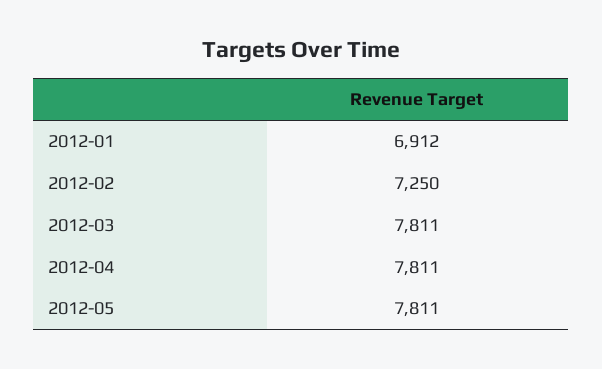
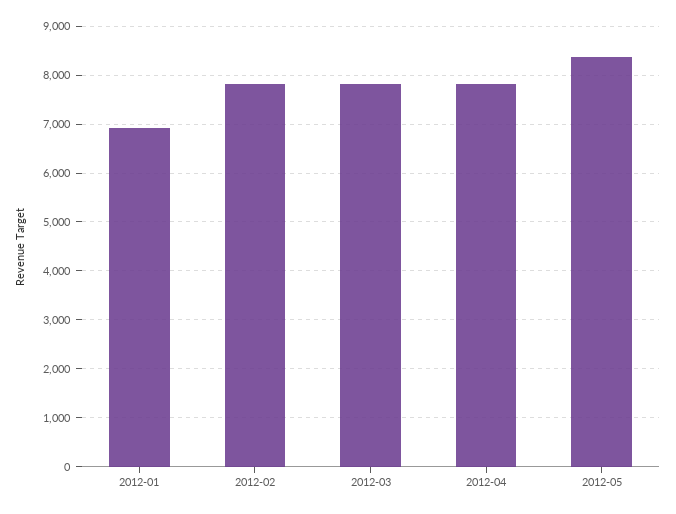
2012-02: 7250 -> 7800
2012-05: 7811 -> 8400

